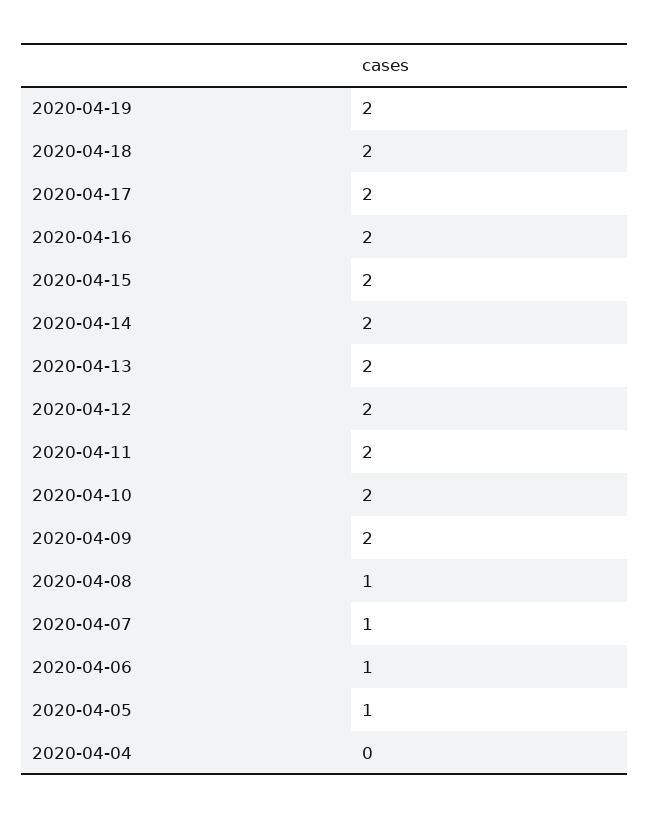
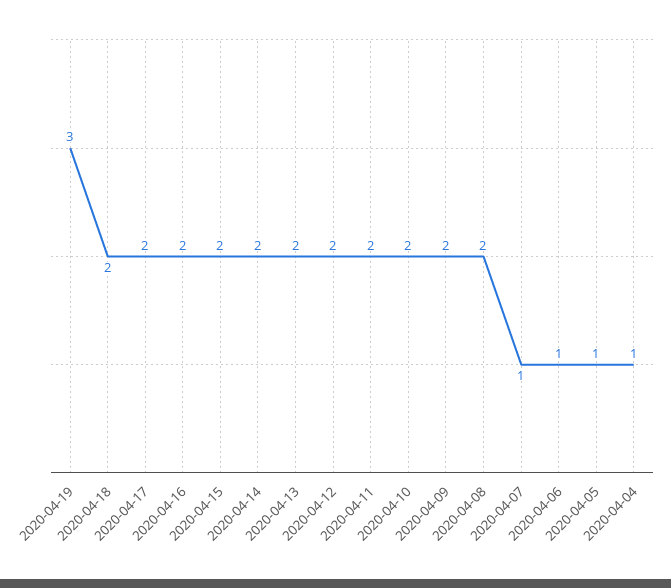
2020-04-19: 2 -> 3
2020-04-08: 1 -> 2
2020-04-04: 0 -> 1

